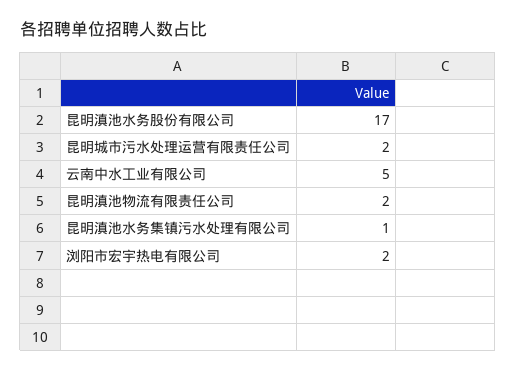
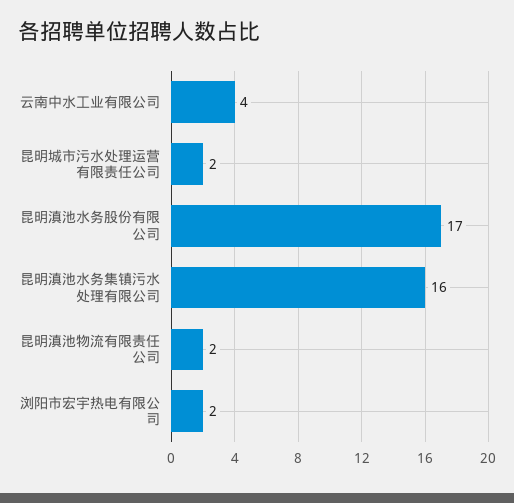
云南中水工业有限公司: 5 -> 4
昆明滇池水务集镇污水处理有限公司: 1 -> 16

